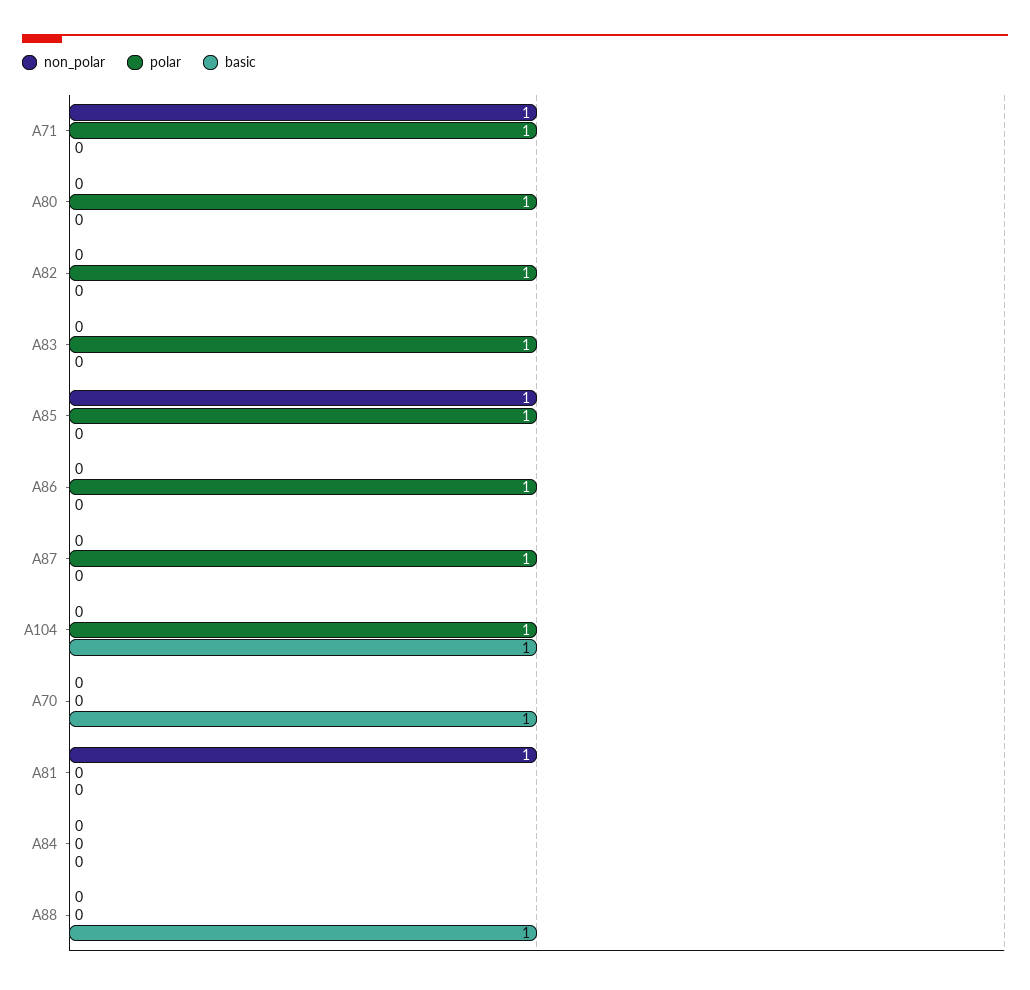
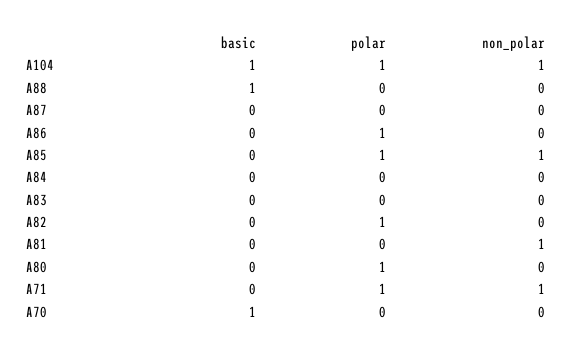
polar, A83: 1 -> 0
polar, A87: 1 -> 0
non_polar, A104: 0 -> 1

